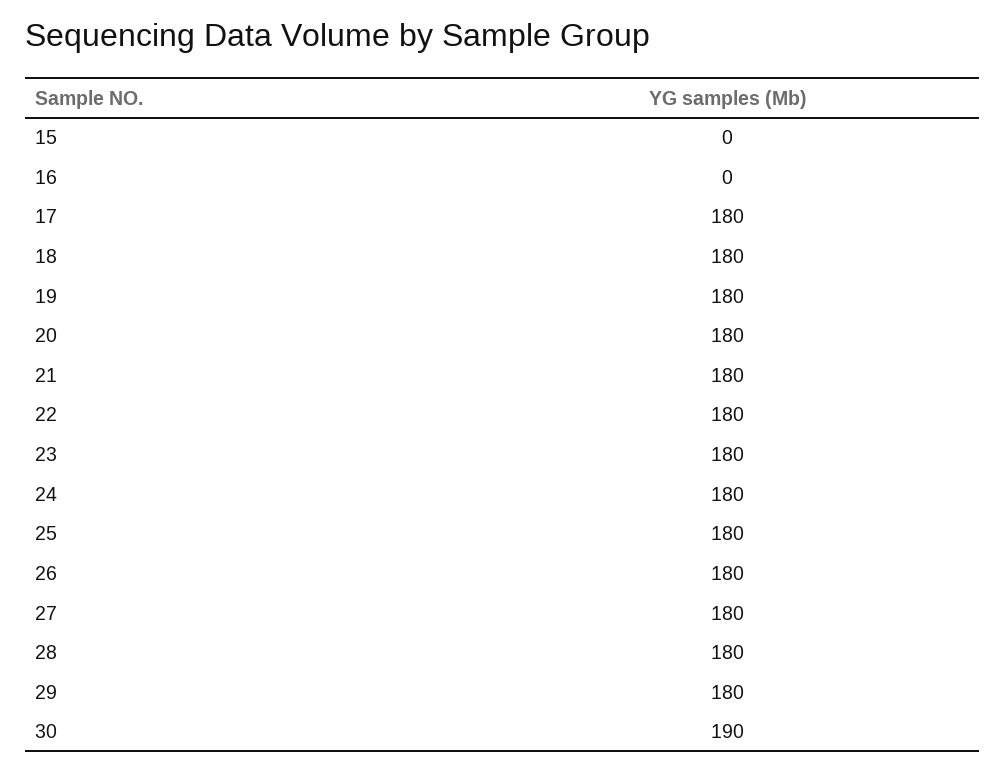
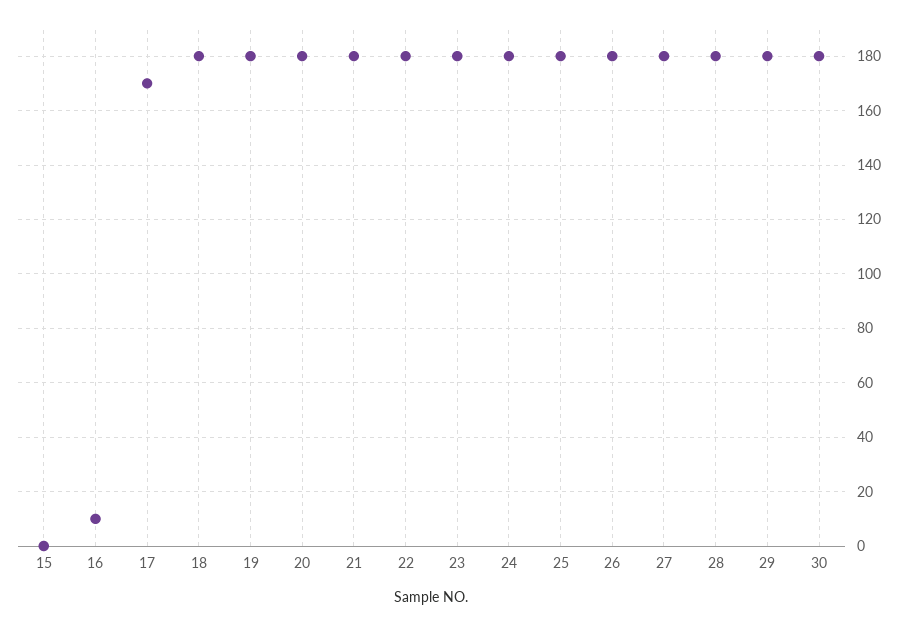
16: 0 -> 10
17: 180 -> 170
30: 190 -> 180

